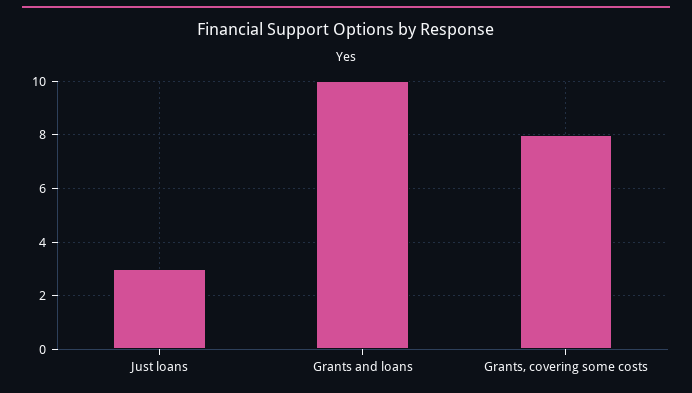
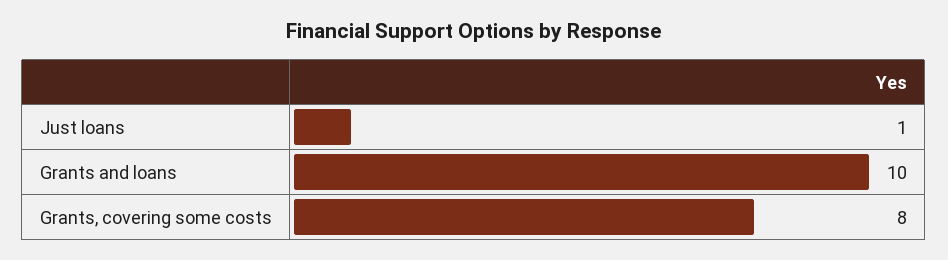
Just loans: 3 -> 1

